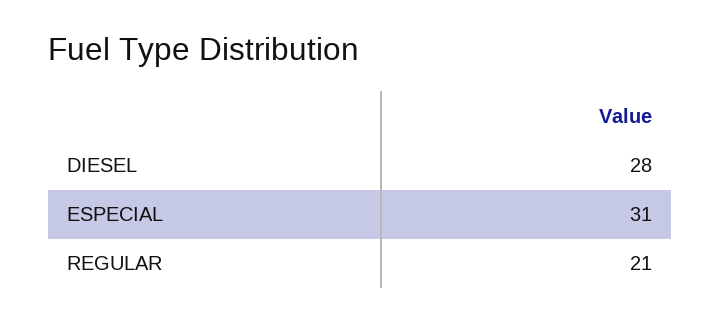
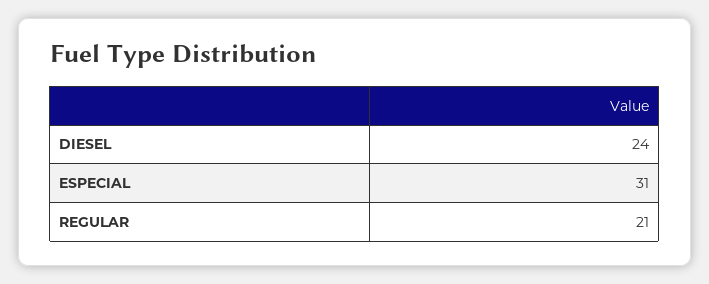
DIESEL: 28 -> 24

